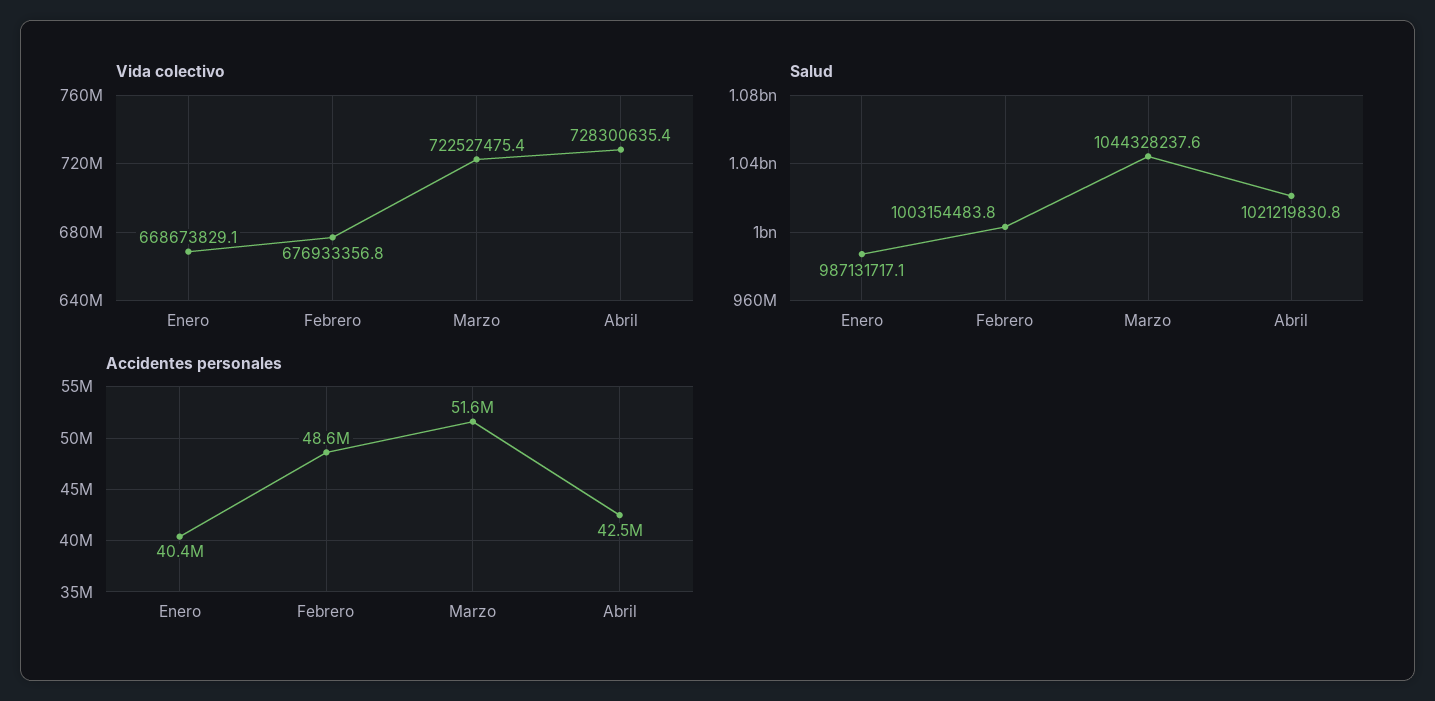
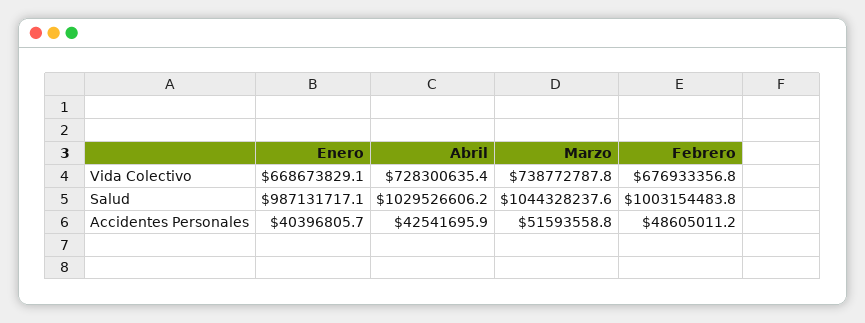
Vida colectivo, Marzo: 722527475.4 -> 738772787.8
Salud, Abril: 1021219830.8 -> 1029526606.2

